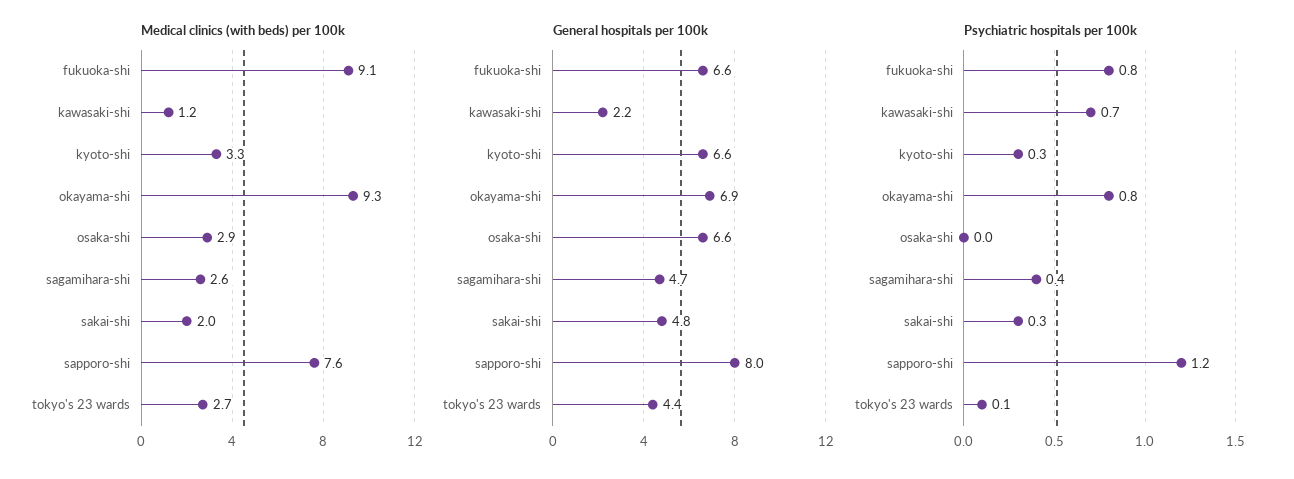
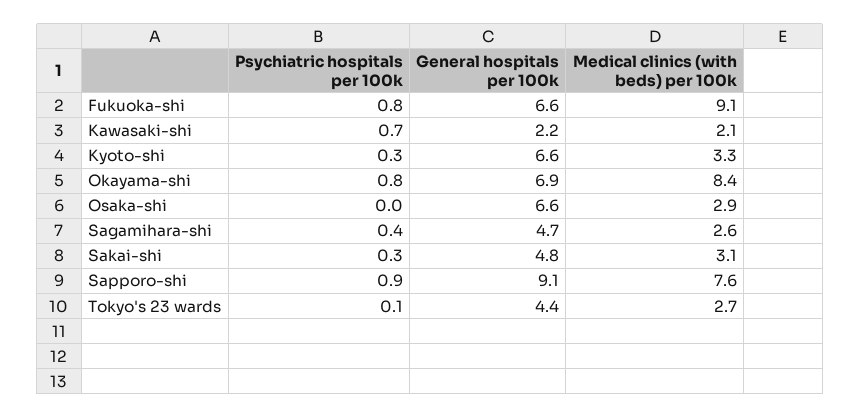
Medical clinics (with beds) per 100k, kawasaki-shi: 1.2 -> 2.1
Medical clinics (with beds) per 100k, okayama-shi: 9.3 -> 8.4
Medical clinics (with beds) per 100k, sakai-shi: 2 -> 3.1
General hospitals per 100k, sapporo-shi: 8 -> 9.1
Psychiatric hospitals per 100k, sapporo-shi: 1.2 -> 0.9

